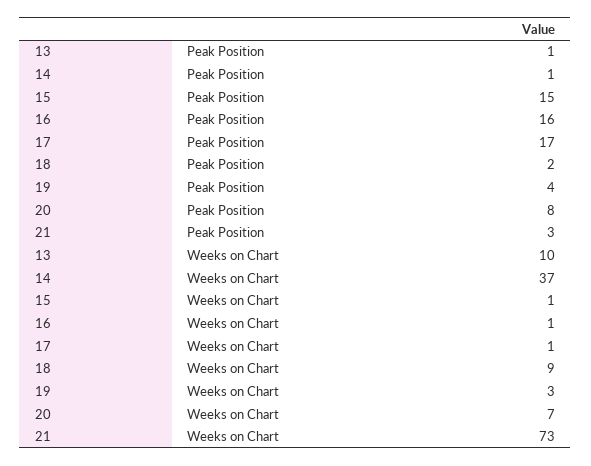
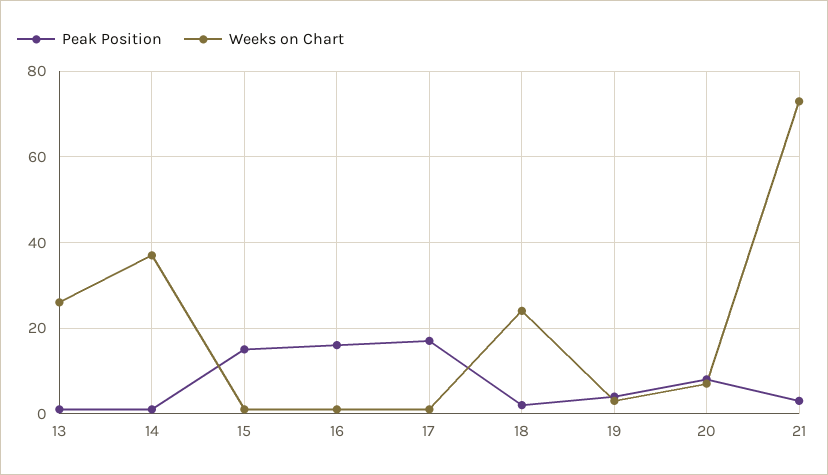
Weeks on Chart, 13: 10 -> 25
Weeks on Chart, 18: 9 -> 25

